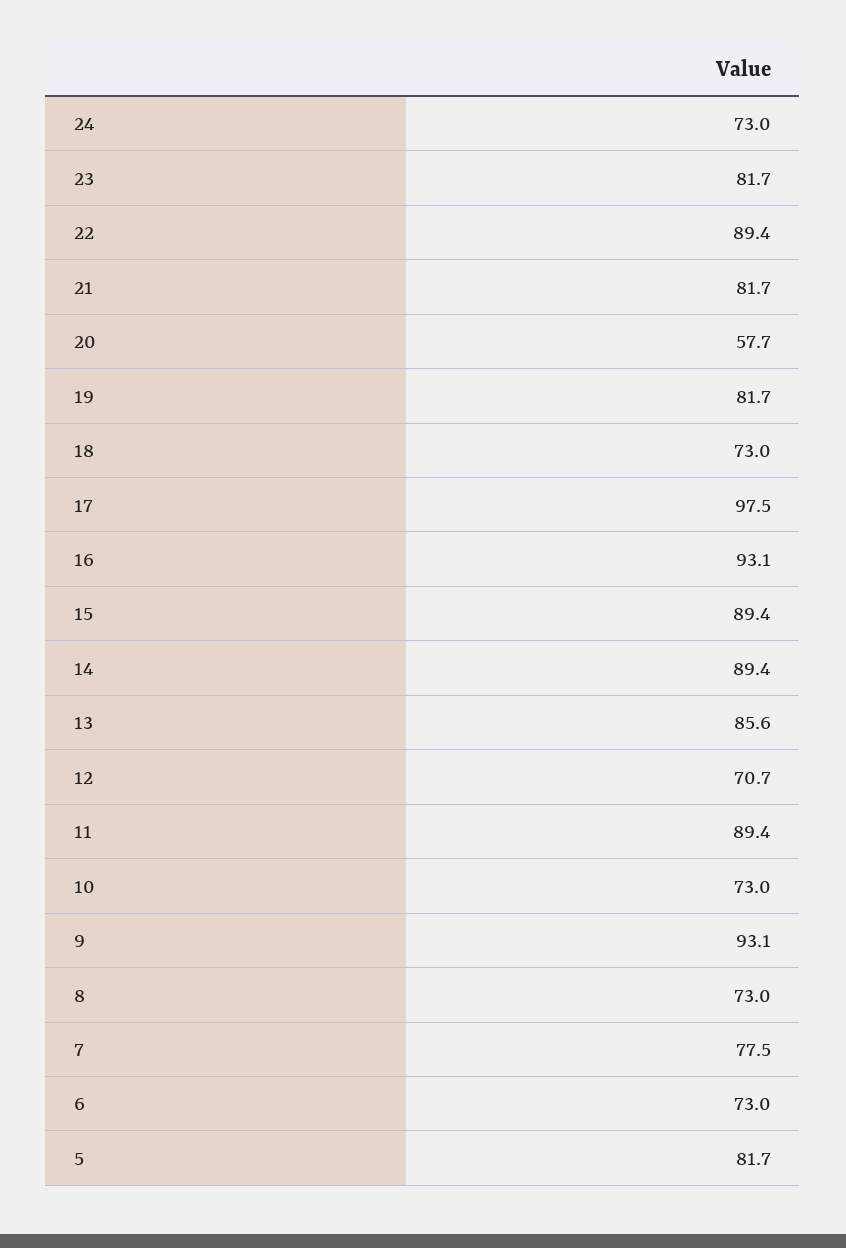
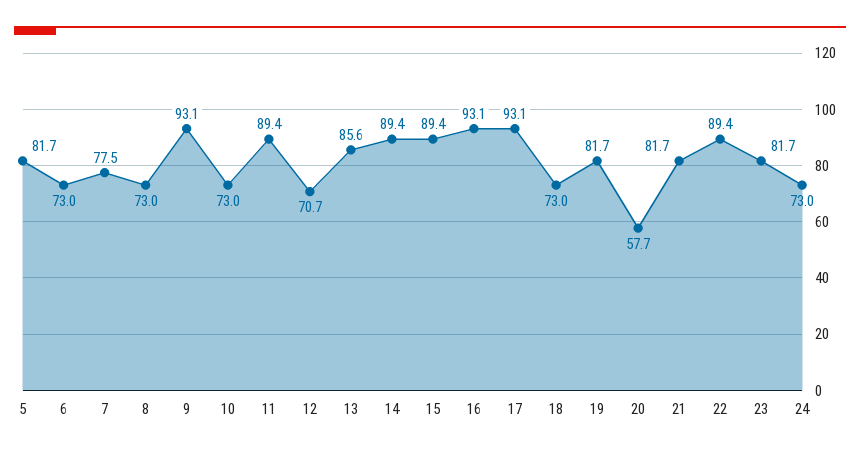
17: 97.5 -> 93.1

